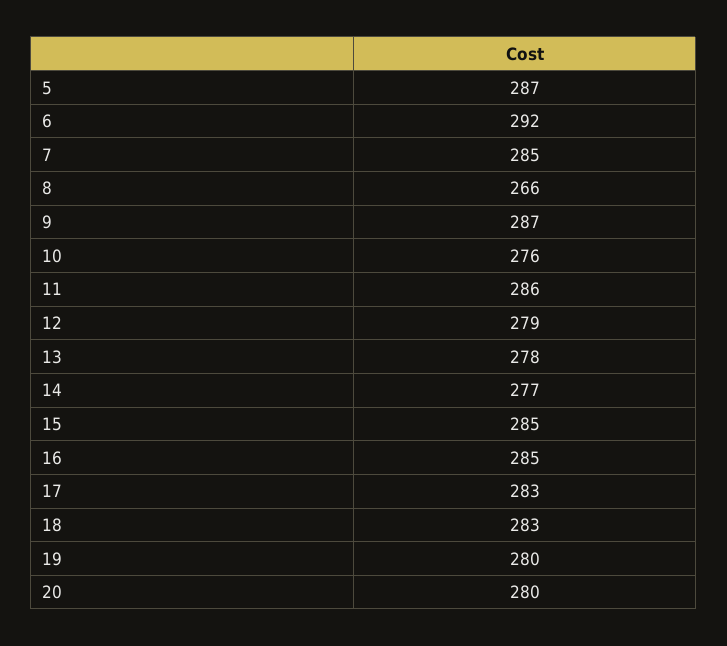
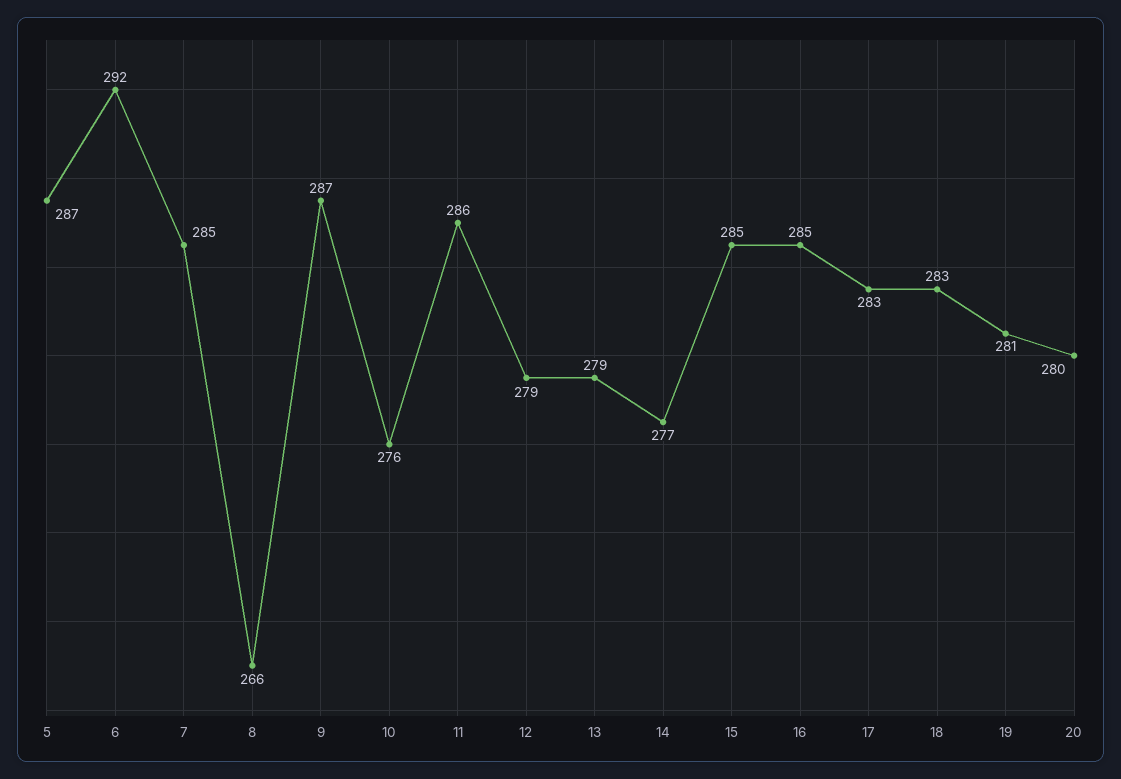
13: 278 -> 279
19: 280 -> 281

